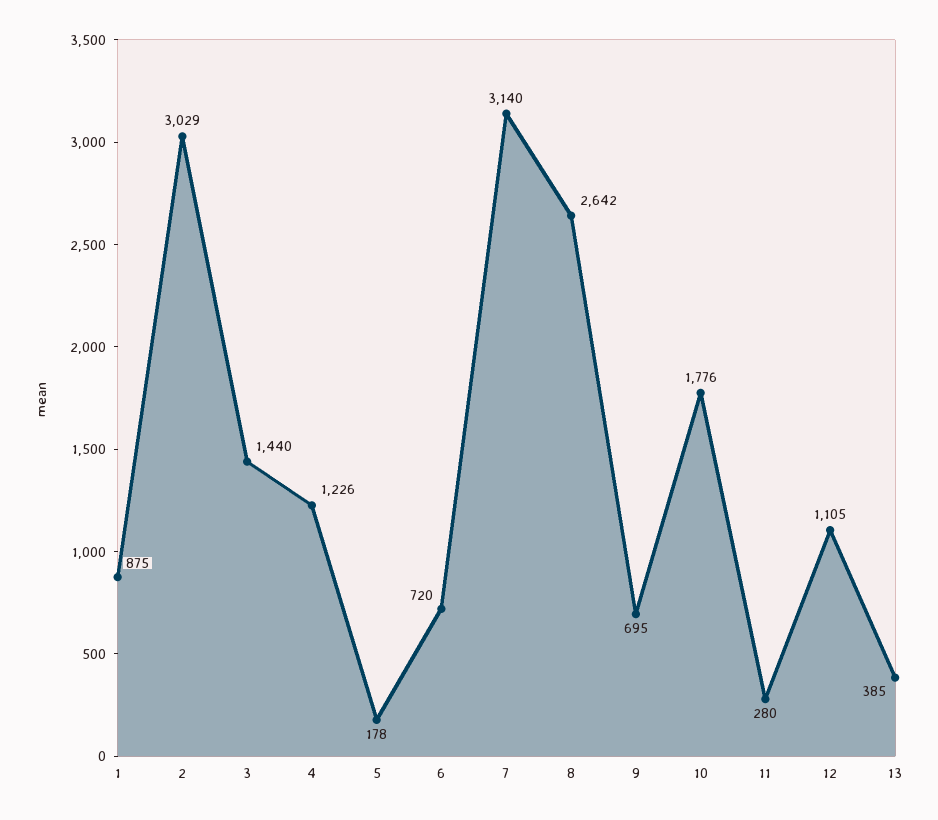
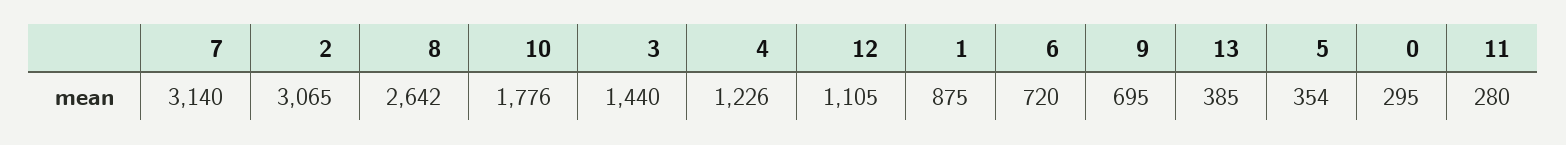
2: 3029 -> 3065
5: 178 -> 354
0: none -> 295

